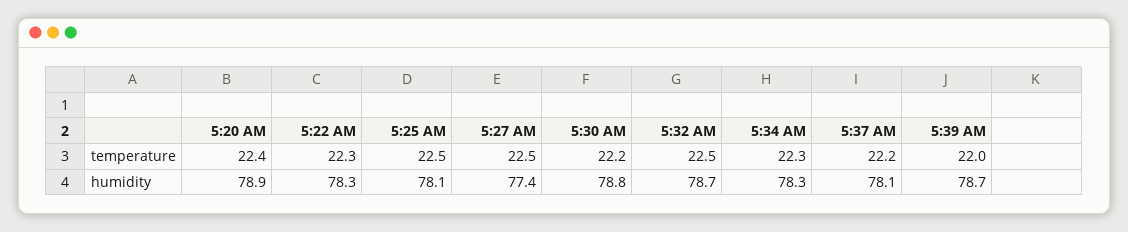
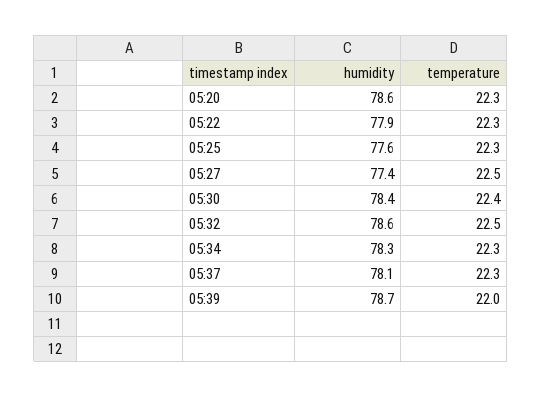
5:20 AM, temperature: 22.4 -> 22.3
5:25 AM, temperature: 22.5 -> 22.3
5:30 AM, temperature: 22.2 -> 22.4
5:37 AM, temperature: 22.2 -> 22.3
5:20 AM, humidity: 78.9 -> 78.6
5:22 AM, humidity: 78.3 -> 77.9
5:25 AM, humidity: 78.1 -> 77.6
5:30 AM, humidity: 78.8 -> 78.4
5:32 AM, humidity: 78.7 -> 78.6

